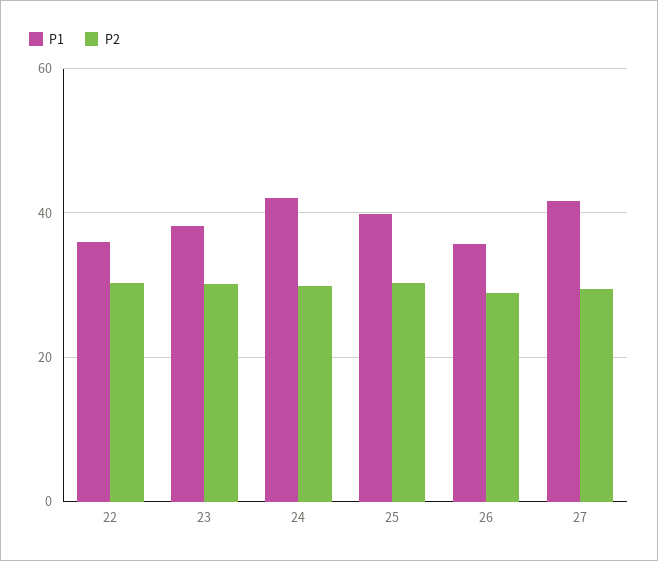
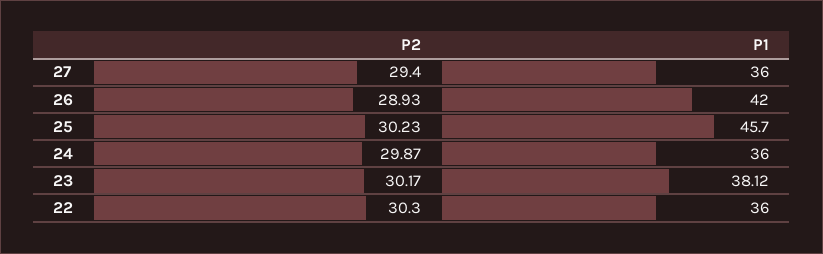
P1, 24: 42 -> 36
P1, 25: 40 -> 45.7
P1, 26: 36 -> 42
P1, 27: 42 -> 36

